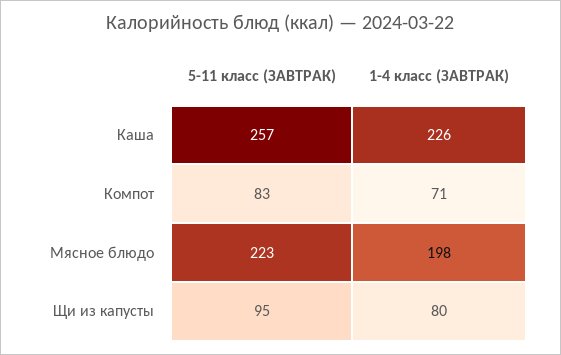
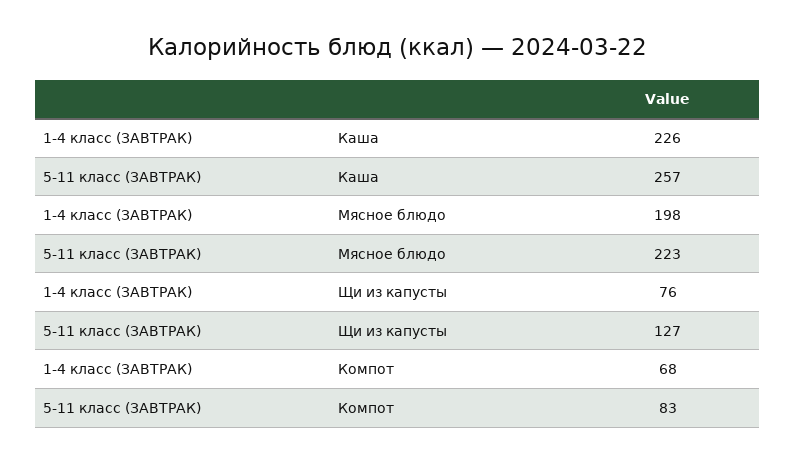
1-4 класс (ЗАВТРАК), Компот: 71 -> 68
5-11 класс (ЗАВТРАК), Щи из капусты: 95 -> 127
1-4 класс (ЗАВТРАК), Щи из капусты: 80 -> 76

